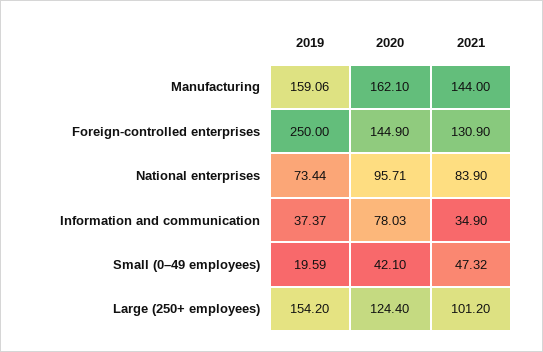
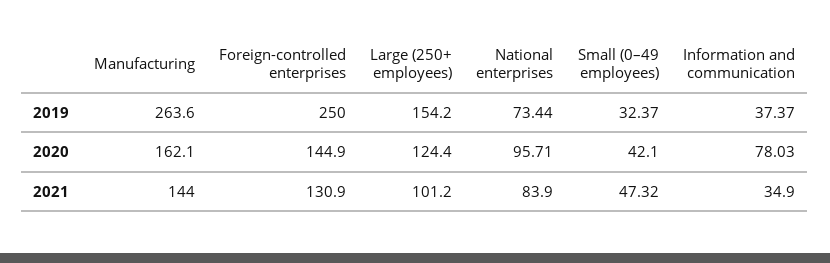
2019, Manufacturing: 159.06 -> 263.6
2019, Small (0–49 employees): 19.59 -> 32.37

